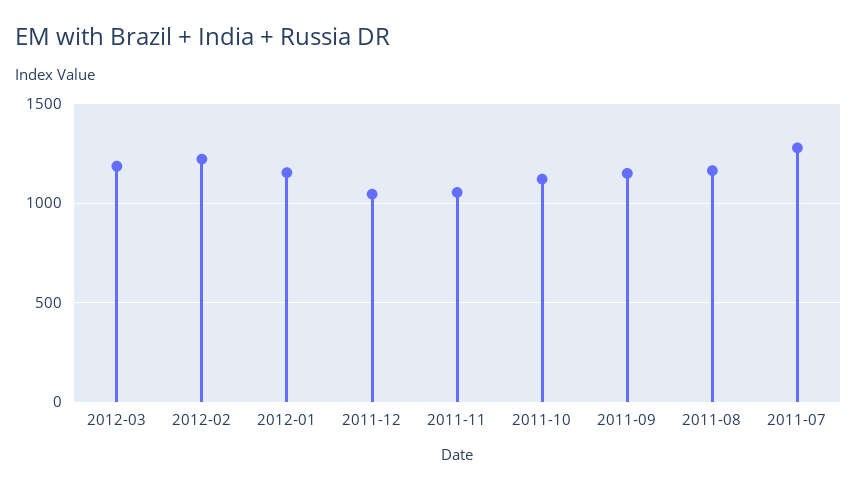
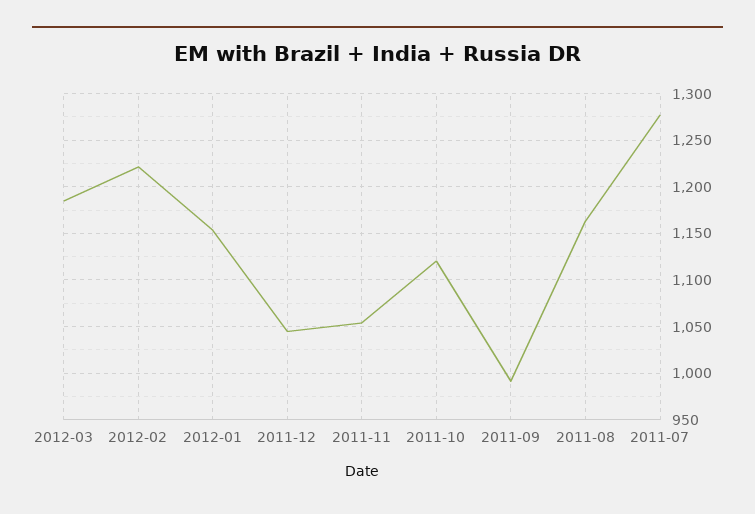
2011-09: 1150 -> 990

